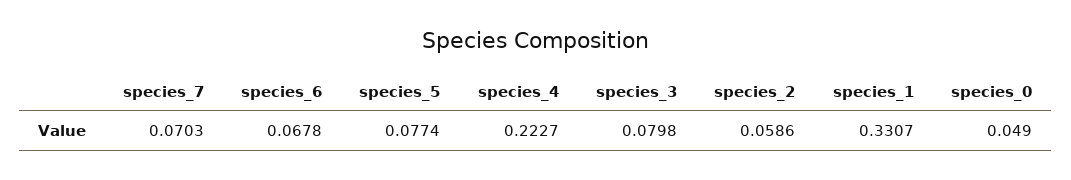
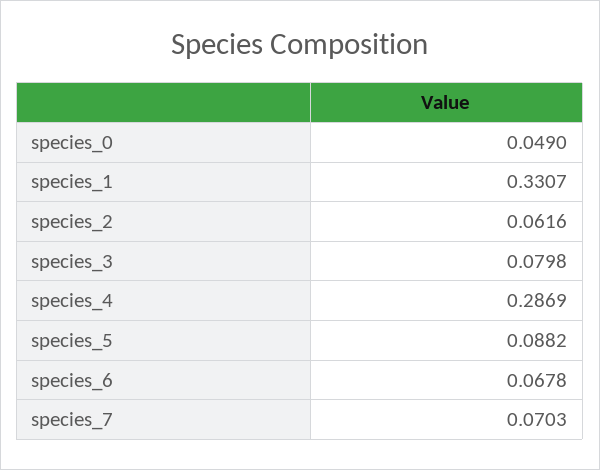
species_5: 0.0774 -> 0.0882
species_4: 0.2227 -> 0.2869
species_2: 0.0586 -> 0.0616

